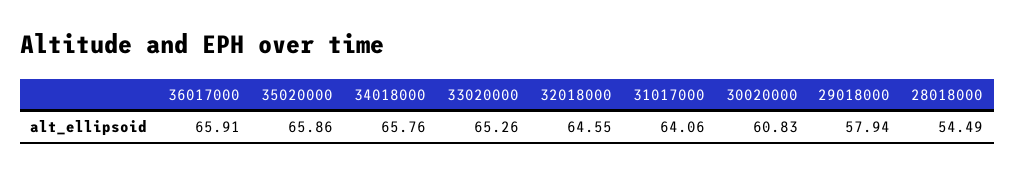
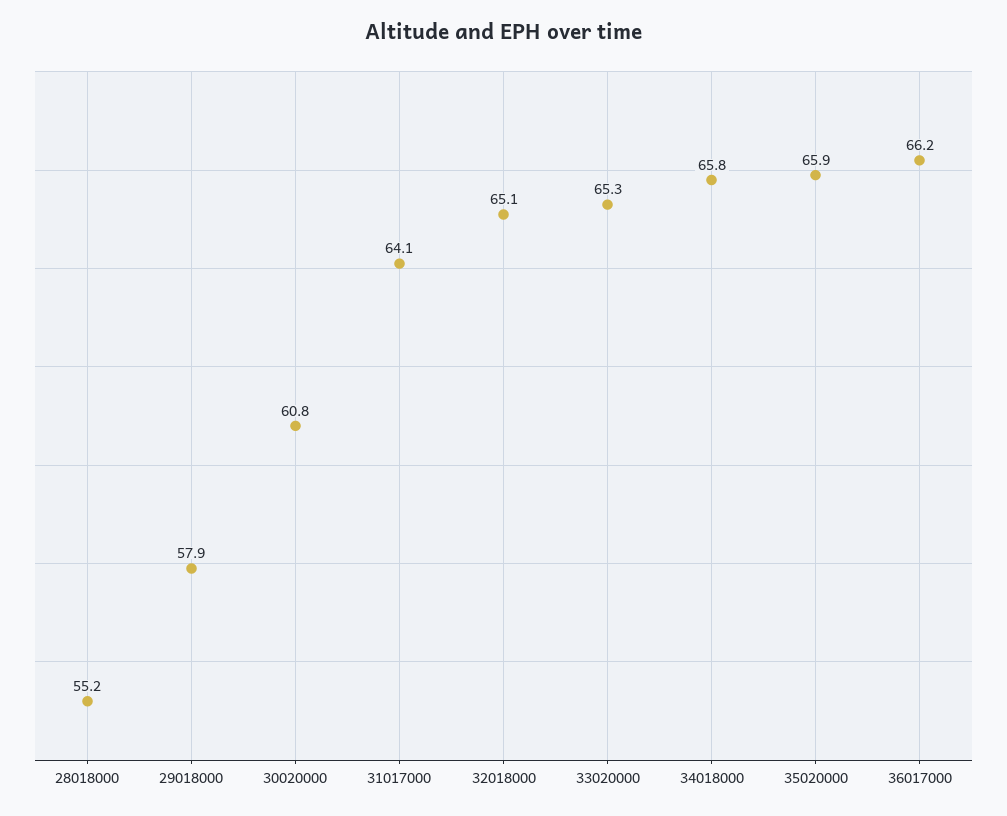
36017000: 65.91 -> 66.2
32018000: 64.55 -> 65.1
28018000: 54.49 -> 55.2

